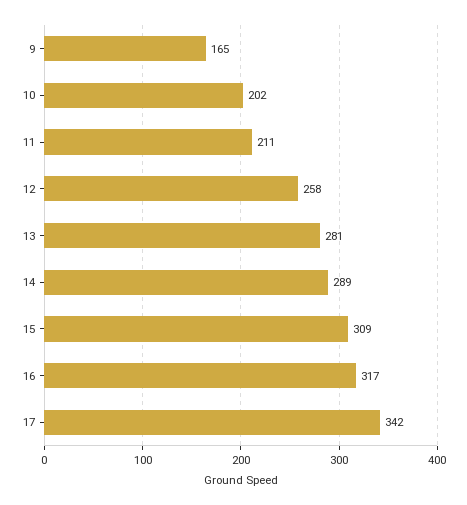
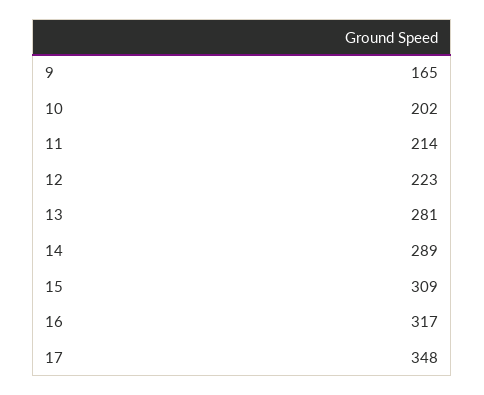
11: 211 -> 214
12: 258 -> 223
17: 342 -> 348

